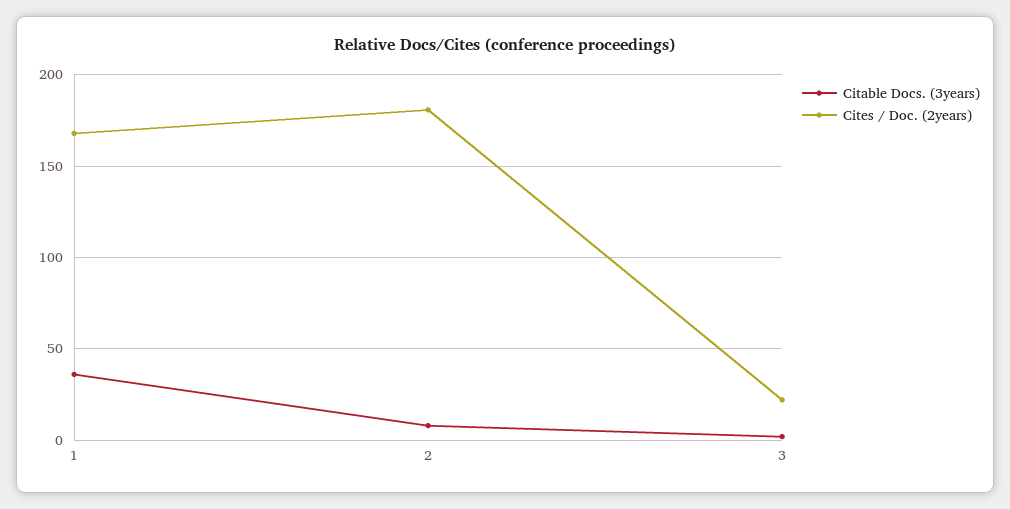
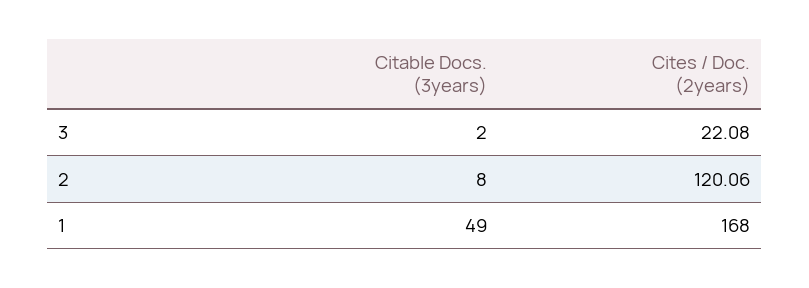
Citable Docs. (3years), 1: 35 -> 49
Cites / Doc. (2years), 2: 180 -> 120.06

